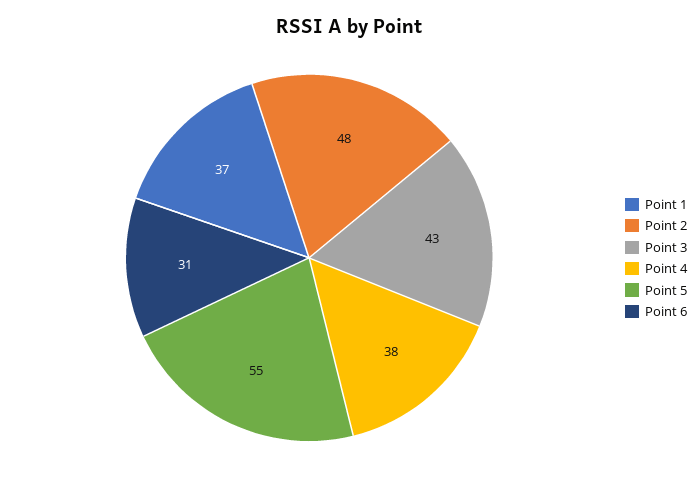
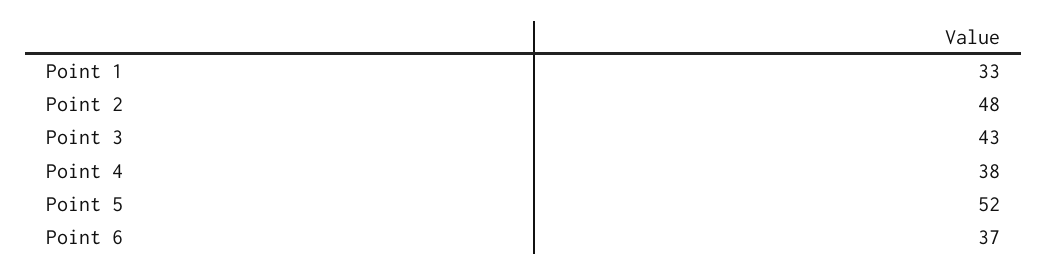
Point 1: 37 -> 33
Point 5: 55 -> 52
Point 6: 31 -> 37

